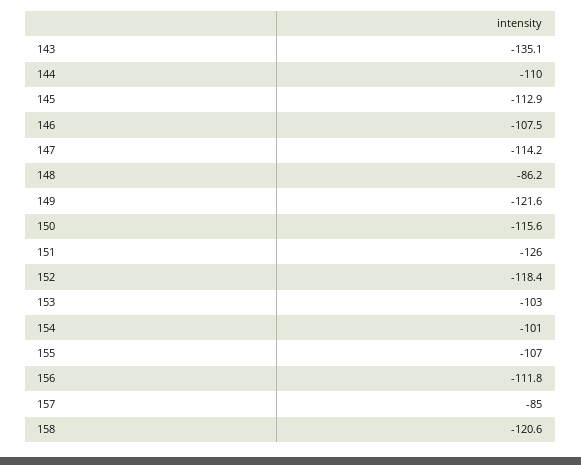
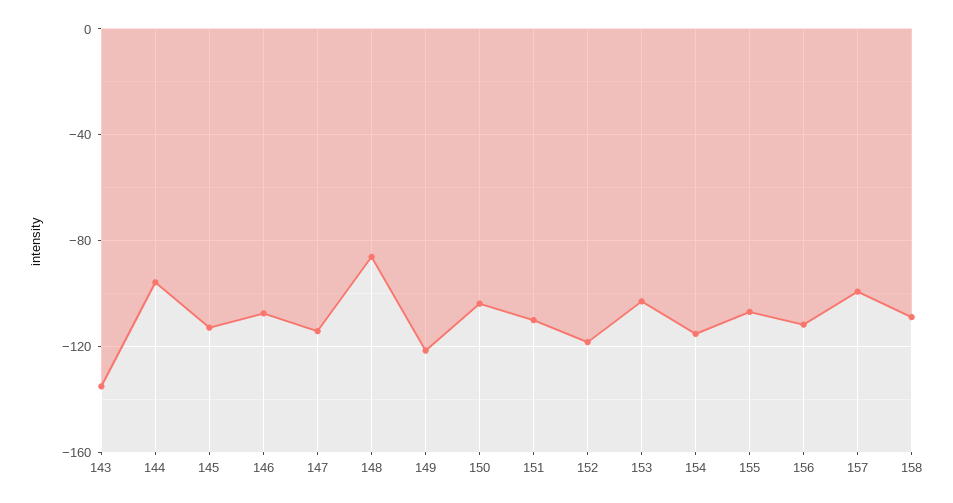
144: -110 -> -95
150: -115.6 -> -105
151: -126 -> -110
154: -101 -> -115
157: -85 -> -100
158: -120.6 -> -110

